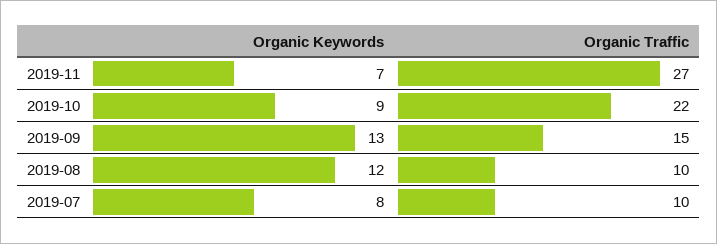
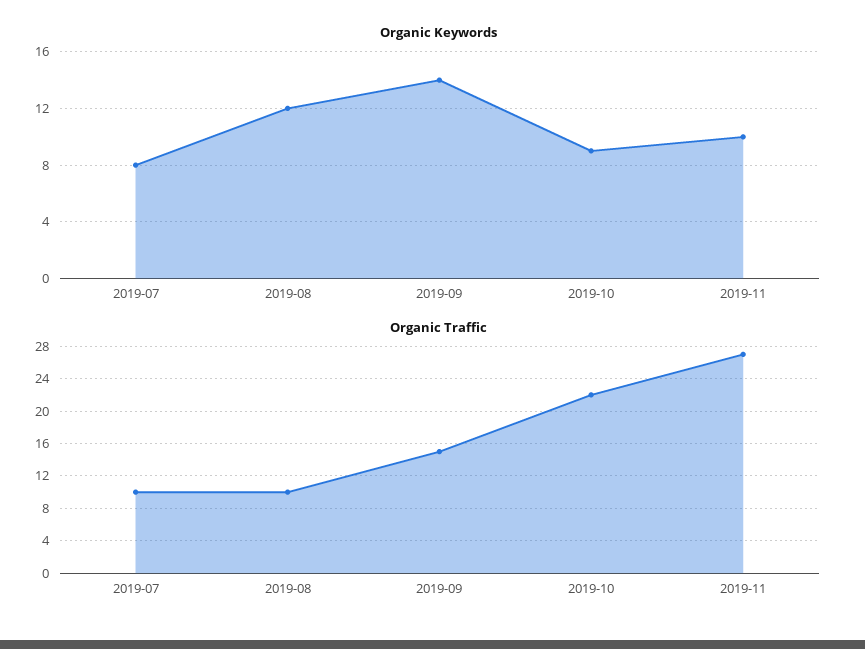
Organic Keywords, 2019-11: 7 -> 10
Organic Keywords, 2019-09: 13 -> 14

